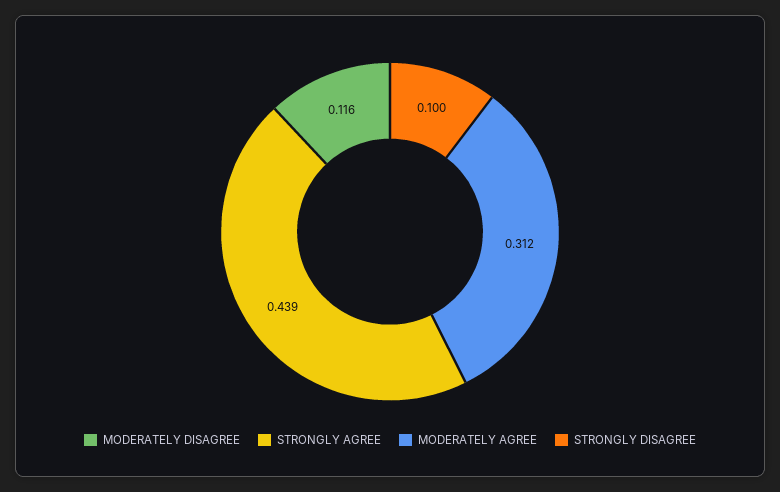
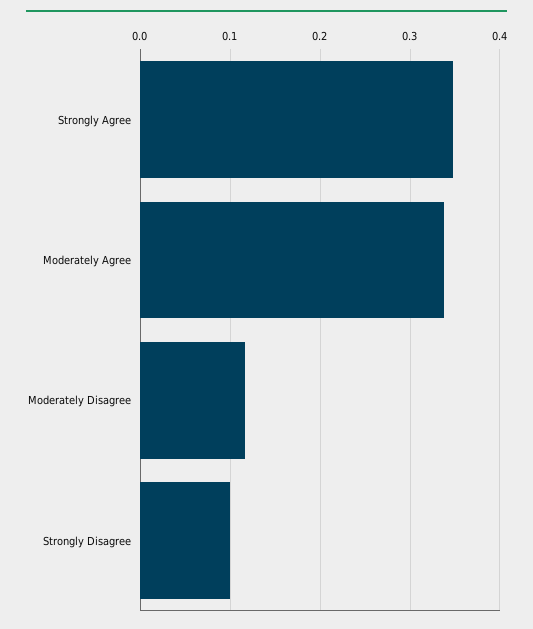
STRONGLY AGREE: 0.439 -> 0.35
MODERATELY AGREE: 0.312 -> 0.34

